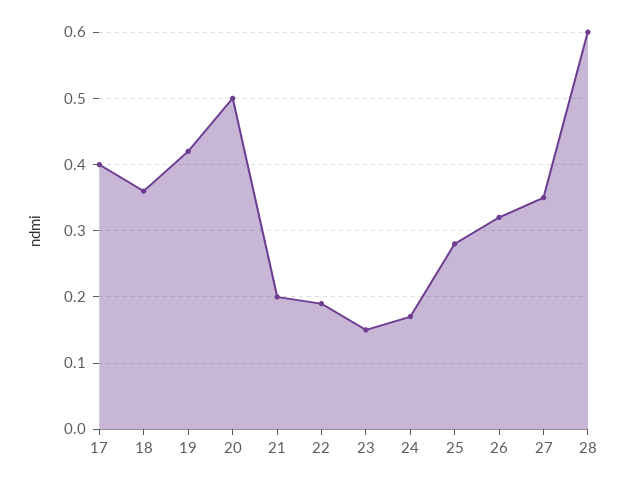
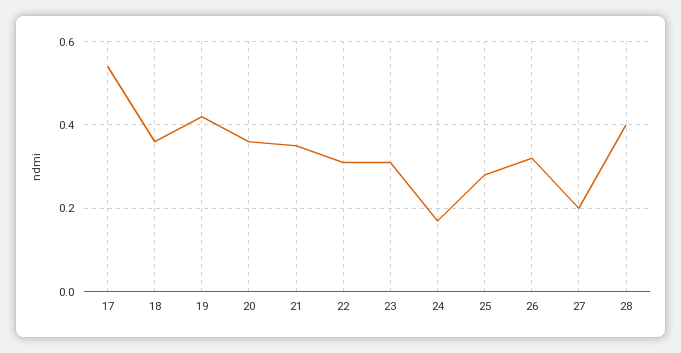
17: 0.4 -> 0.55
20: 0.5 -> 0.35
21: 0.2 -> 0.35
22: 0.19 -> 0.3
23: 0.15 -> 0.3
27: 0.35 -> 0.2
28: 0.6 -> 0.4

